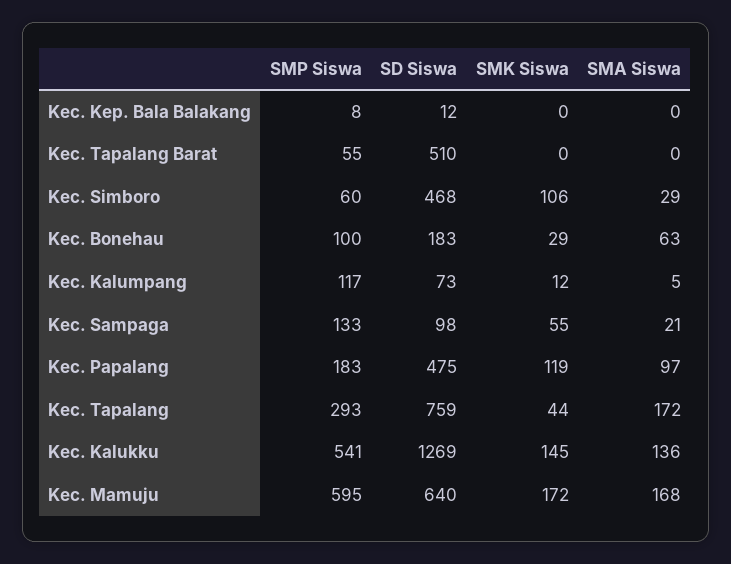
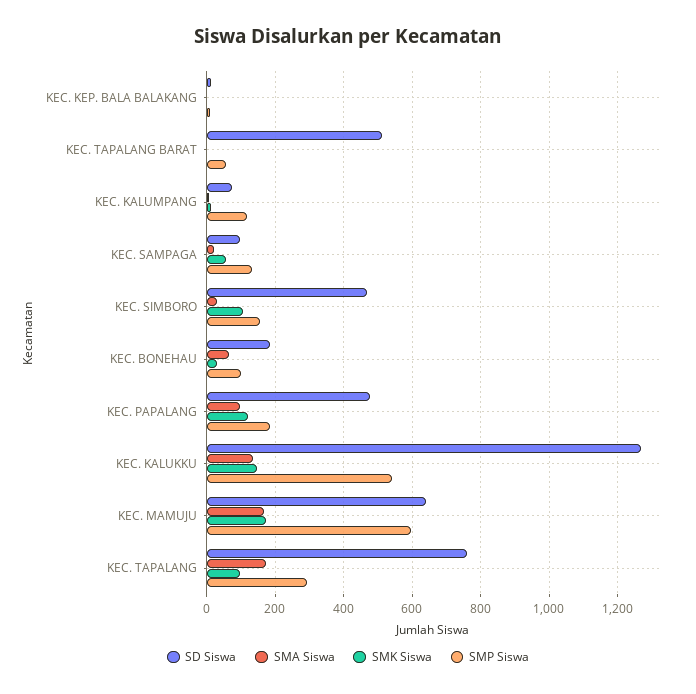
SMP Siswa, Kec. Simboro: 60 -> 160
SMK Siswa, Kec. Tapalang: 44 -> 100

